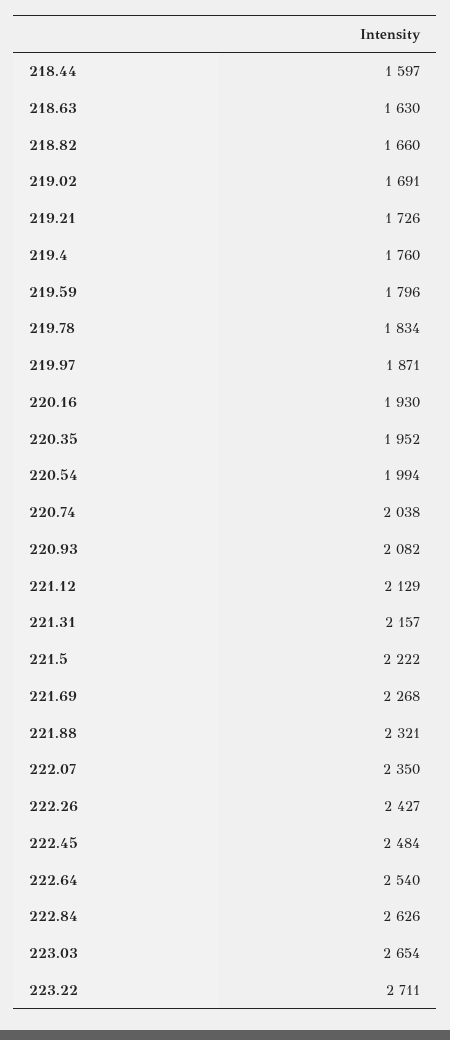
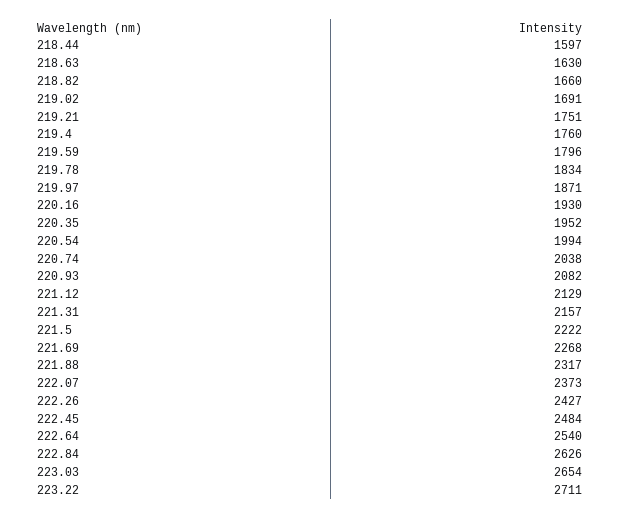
219.21: 1726 -> 1751
221.88: 2321 -> 2317
222.07: 2350 -> 2373

